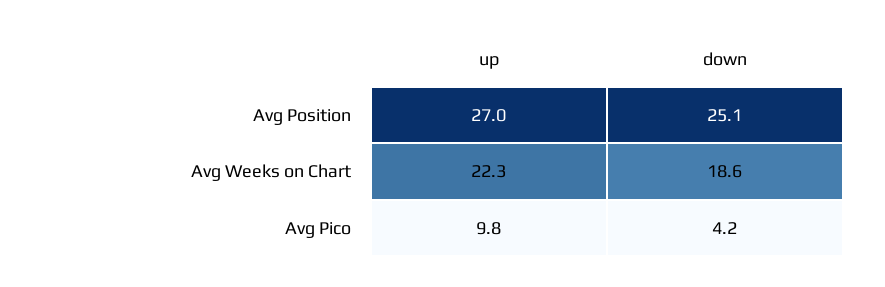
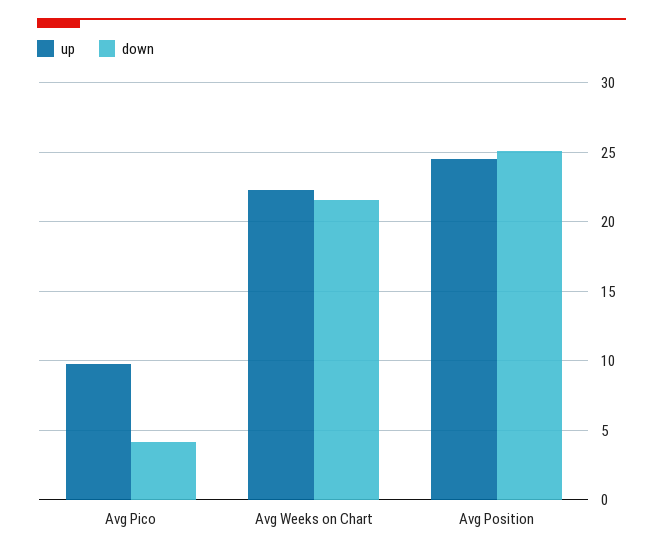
up, Avg Position: 27 -> 24.5
down, Avg Weeks on Chart: 18.6 -> 21.5

